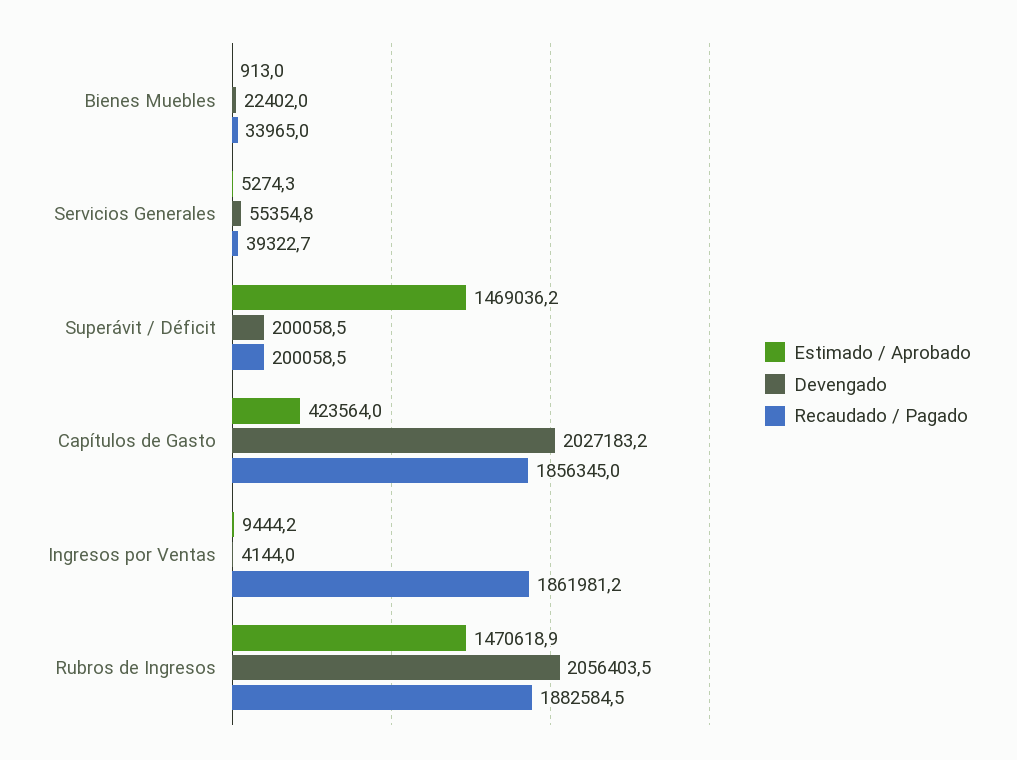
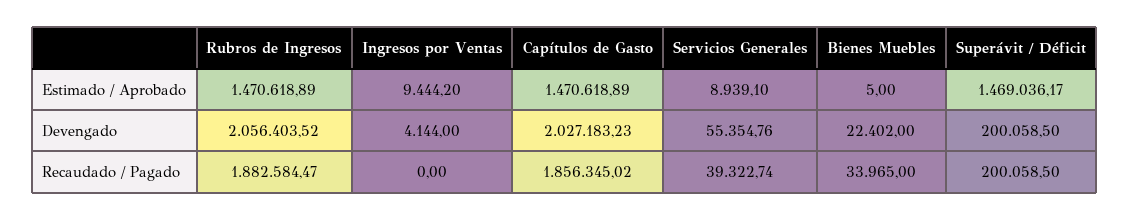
Estimado / Aprobado, Bienes Muebles: 913 -> 5
Estimado / Aprobado, Servicios Generales: 5274.3 -> 8939.1
Estimado / Aprobado, Capítulos de Gasto: 423564 -> 1470618.89
Recaudado / Pagado, Ingresos por Ventas: 1861981.2 -> 0

